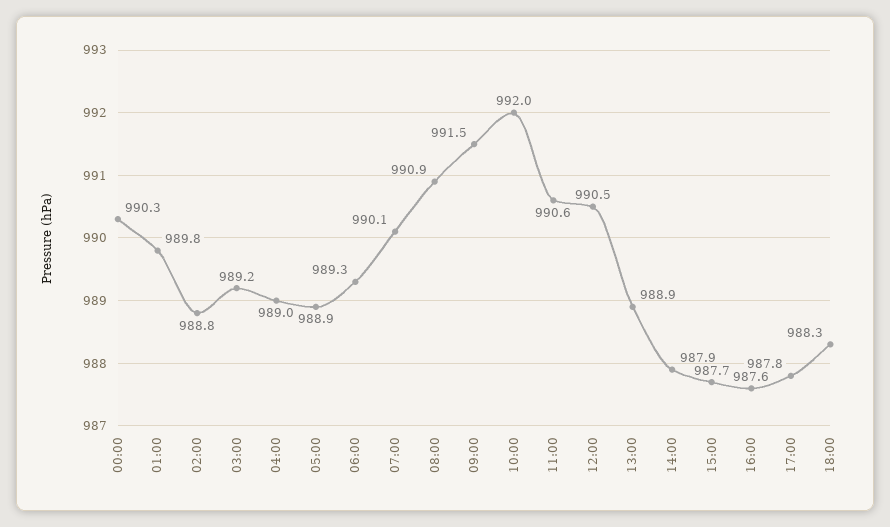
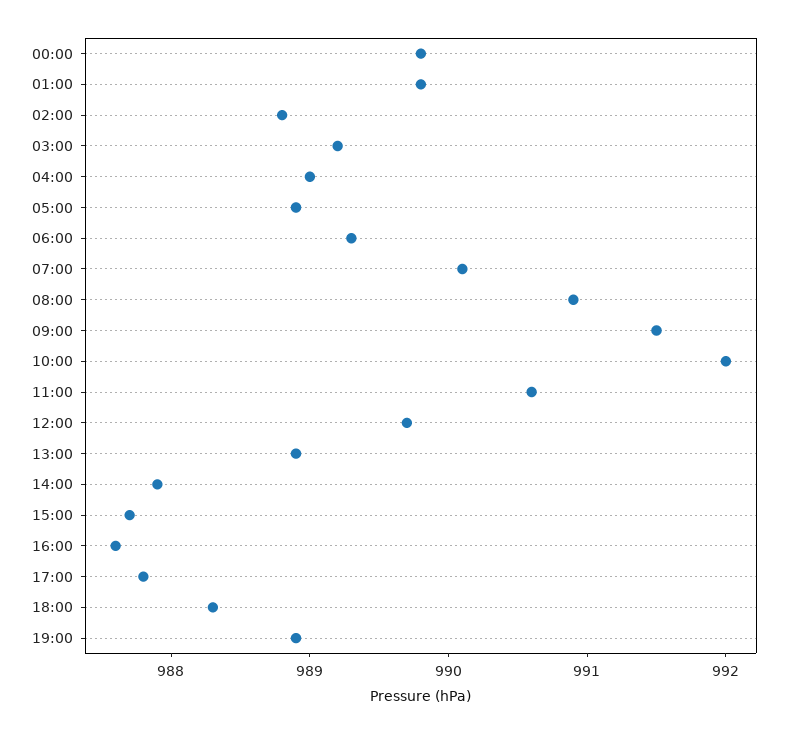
00:00: 990.3 -> 989.8
12:00: 990.5 -> 989.7
19:00: none -> 988.9

